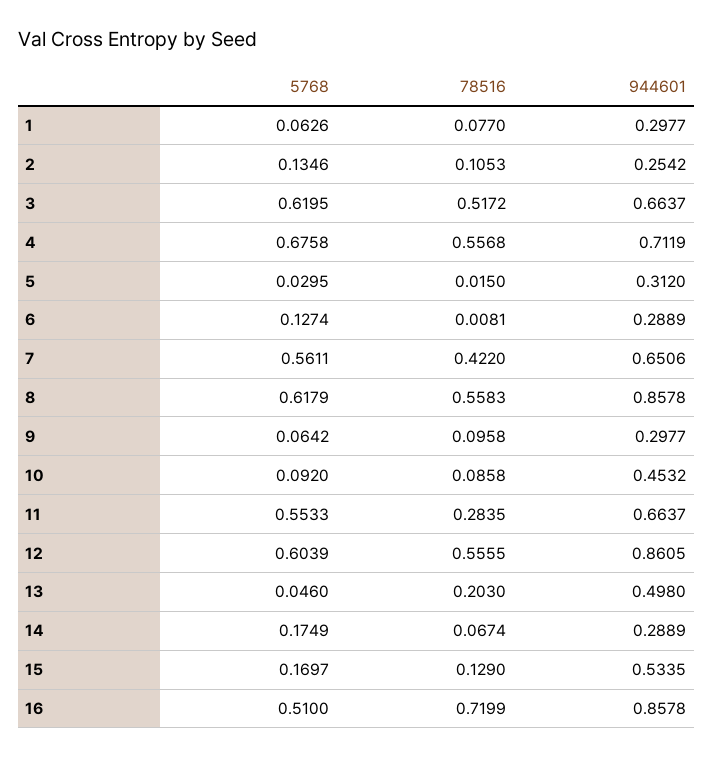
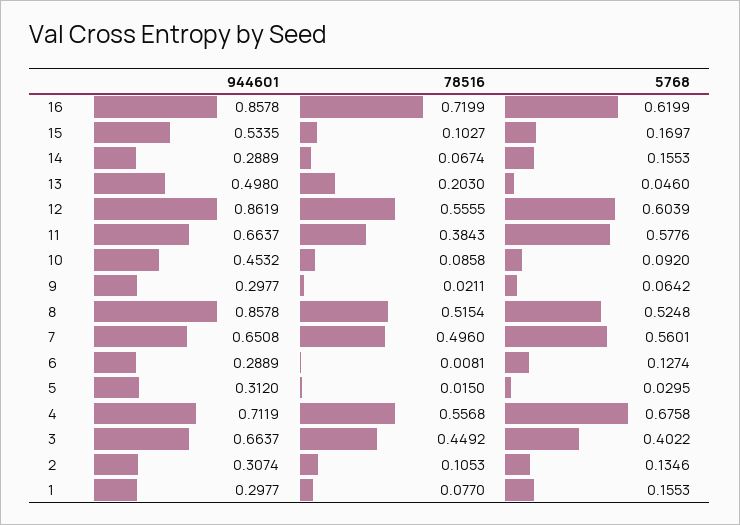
5768, 1: 0.0626 -> 0.1553
944601, 2: 0.2542 -> 0.3074
5768, 3: 0.6195 -> 0.4022
78516, 3: 0.5172 -> 0.4492
5768, 7: 0.5611 -> 0.5601
78516, 7: 0.422 -> 0.496
944601, 7: 0.6506 -> 0.6508
5768, 8: 0.6179 -> 0.5248
78516, 8: 0.5583 -> 0.5154
78516, 9: 0.0958 -> 0.0211
5768, 11: 0.5533 -> 0.5776
78516, 11: 0.2835 -> 0.3843
944601, 12: 0.8605 -> 0.8619
5768, 14: 0.1749 -> 0.1553
78516, 15: 0.129 -> 0.1027
5768, 16: 0.51 -> 0.6199

